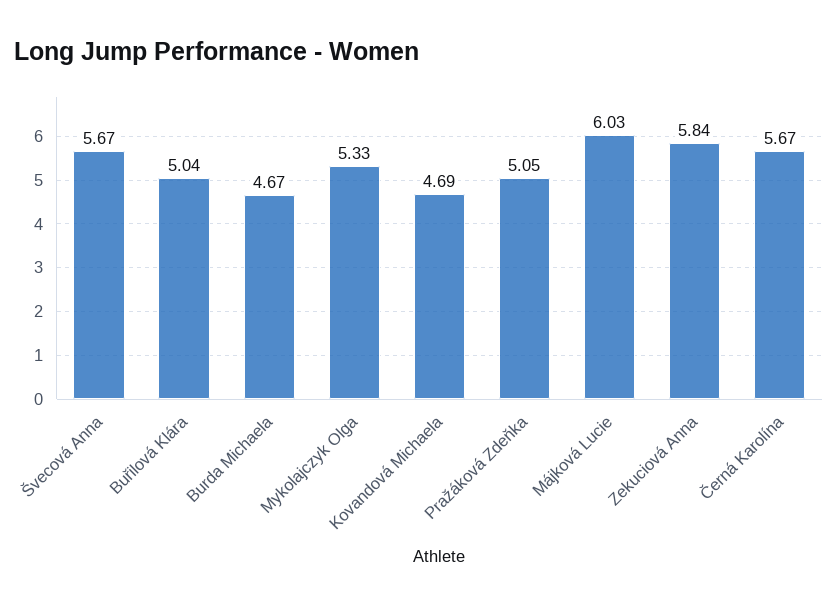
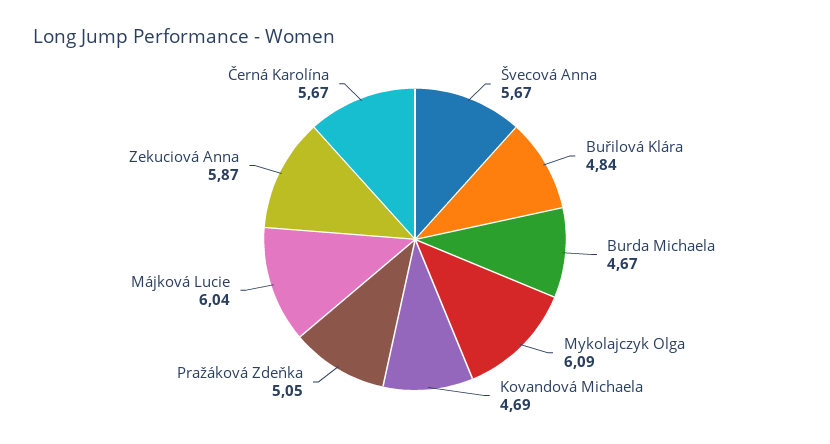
Buřilová Klára: 5.04 -> 4.84
Mykolajczyk Olga: 5.33 -> 6.09
Májková Lucie: 6.03 -> 6.04
Zekuciová Anna: 5.84 -> 5.87

